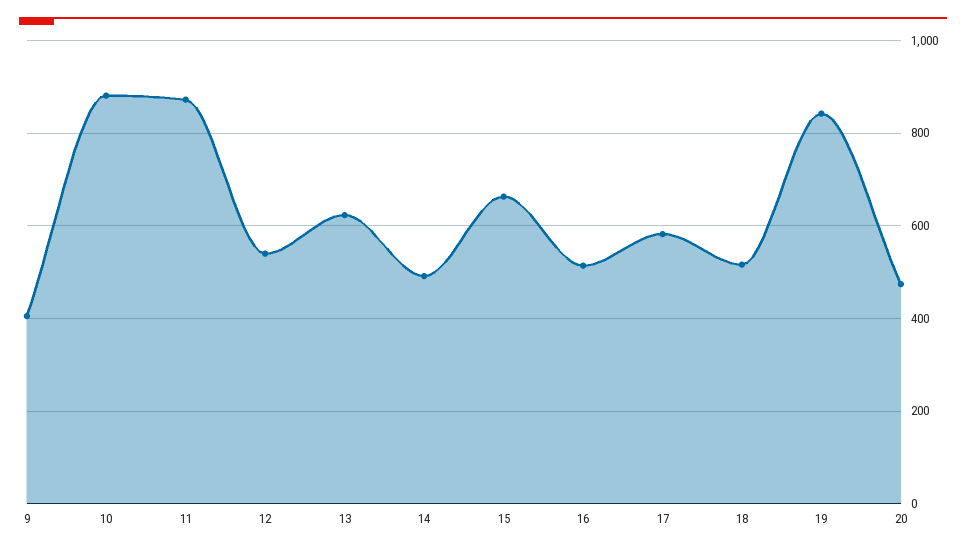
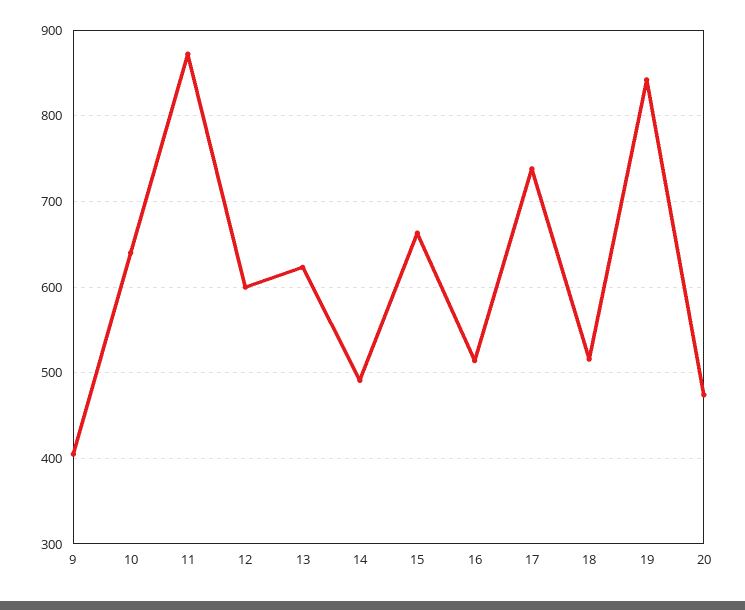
10: 880 -> 640
12: 540 -> 600
17: 580 -> 740

